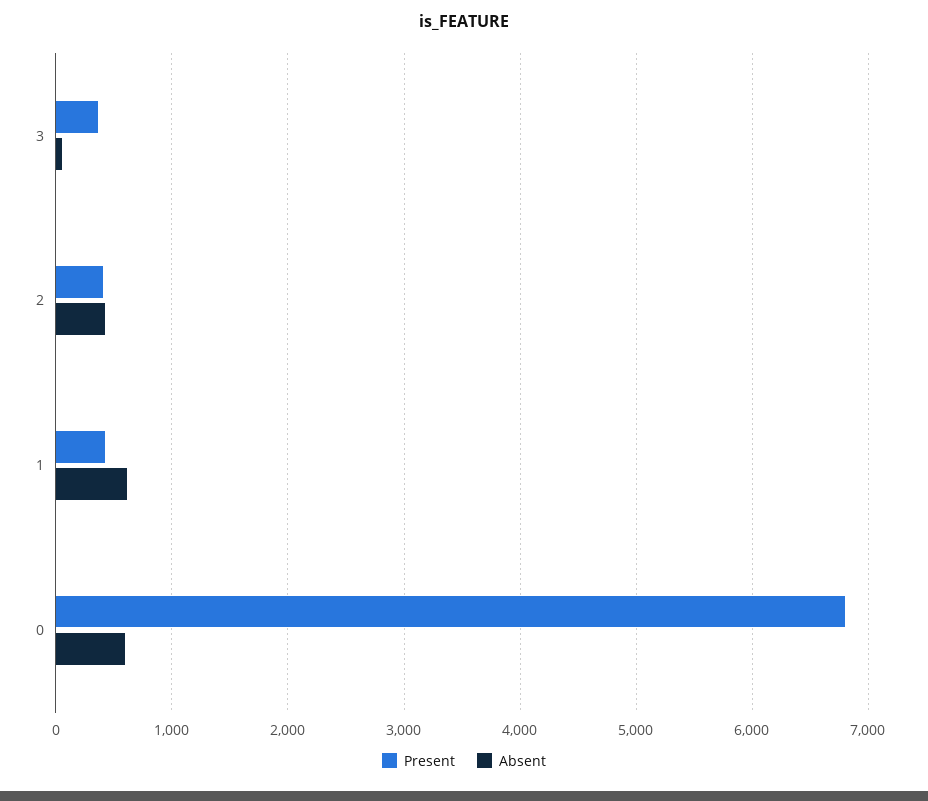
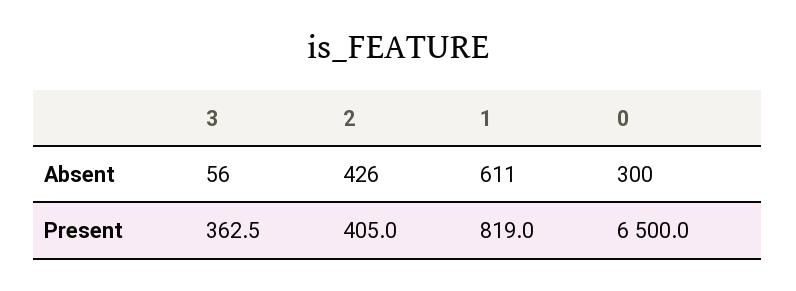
Present, 1: 400 -> 819
Present, 0: 6800 -> 6500
Absent, 0: 600 -> 300

